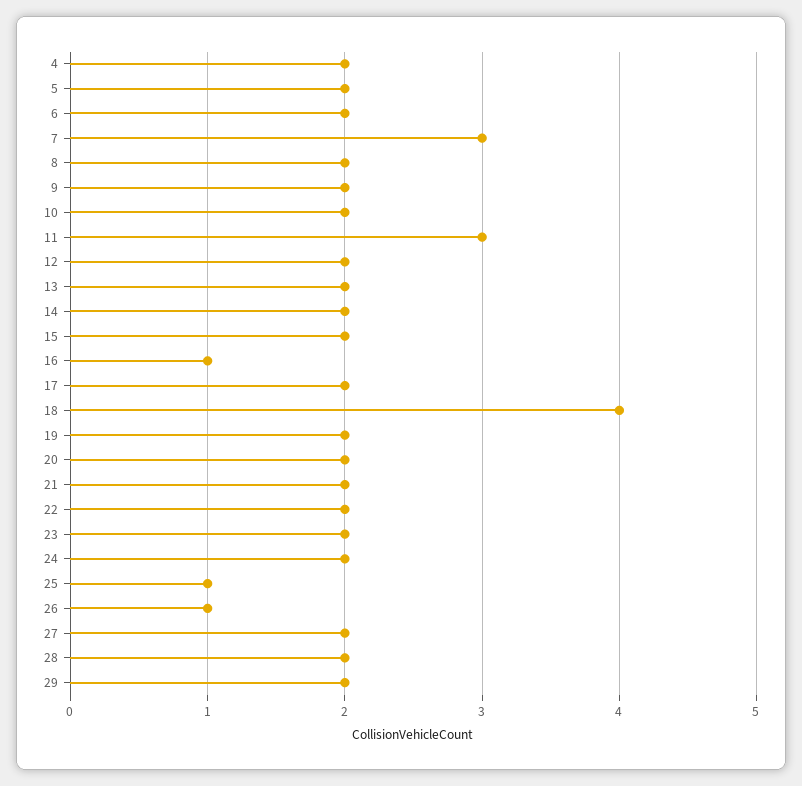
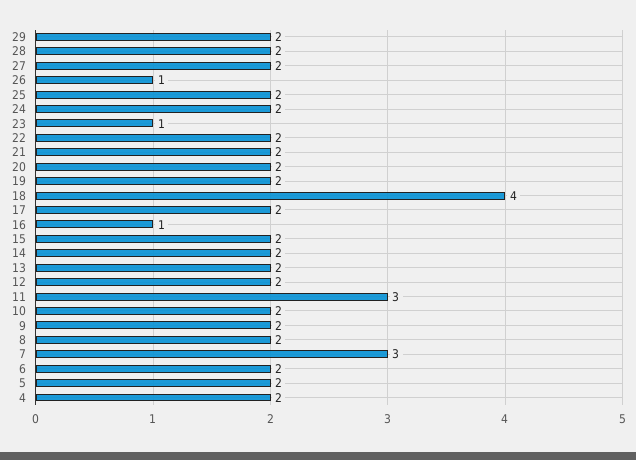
23: 2 -> 1
25: 1 -> 2

